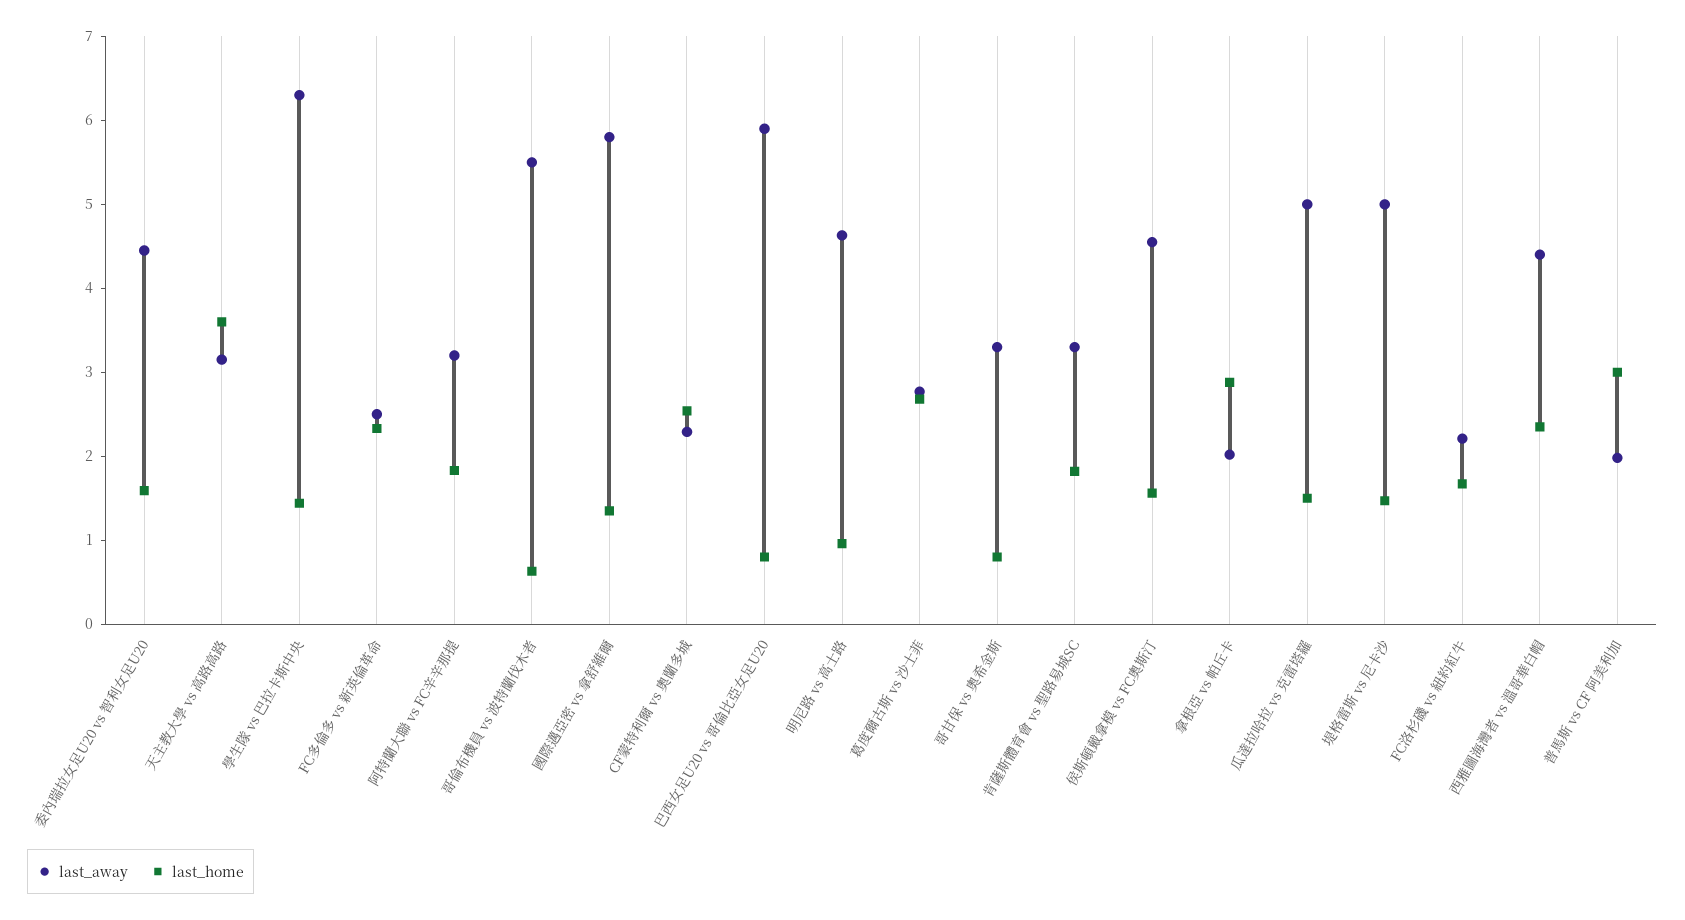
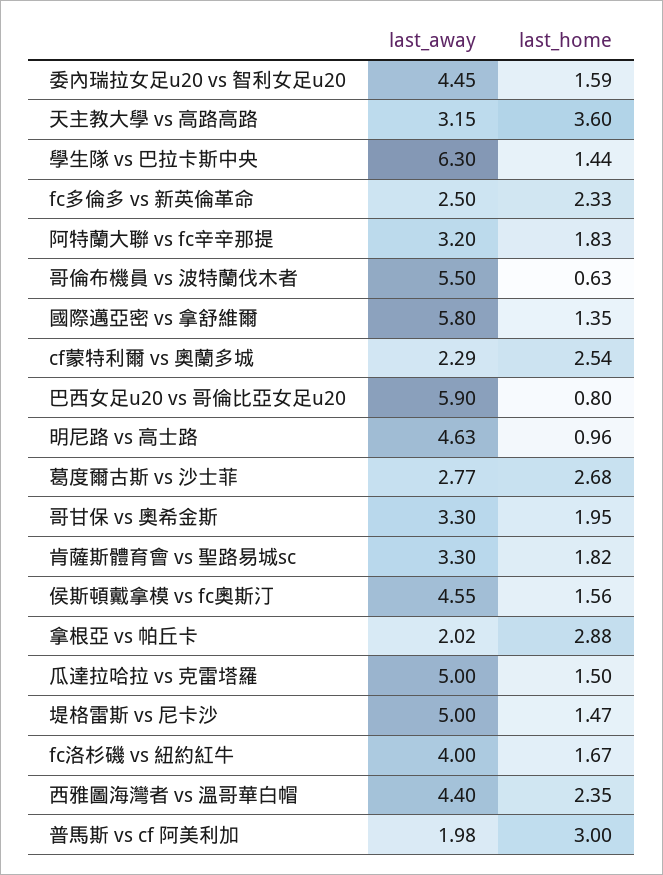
last_home, 哥甘保 vs 奧希金斯: 0.8 -> 1.95
last_away, FC洛杉磯 vs 紐約紅牛: 2.2 -> 4

